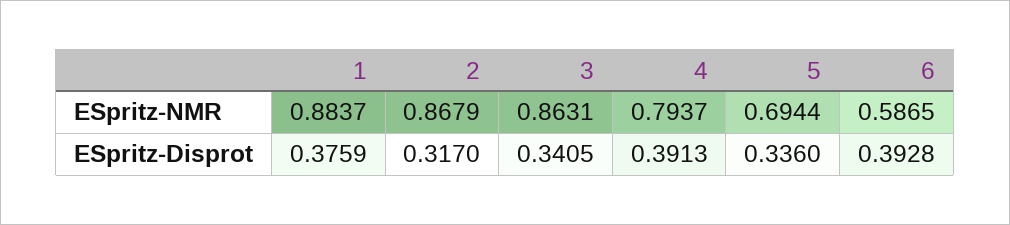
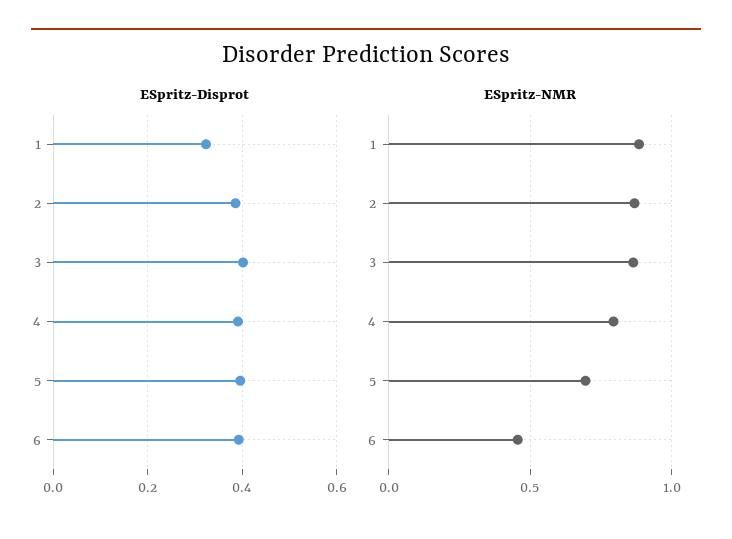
ESpritz-NMR, 6: 0.5865 -> 0.45
ESpritz-Disprot, 1: 0.3759 -> 0.32
ESpritz-Disprot, 2: 0.317 -> 0.38
ESpritz-Disprot, 3: 0.3405 -> 0.4
ESpritz-Disprot, 5: 0.336 -> 0.4

